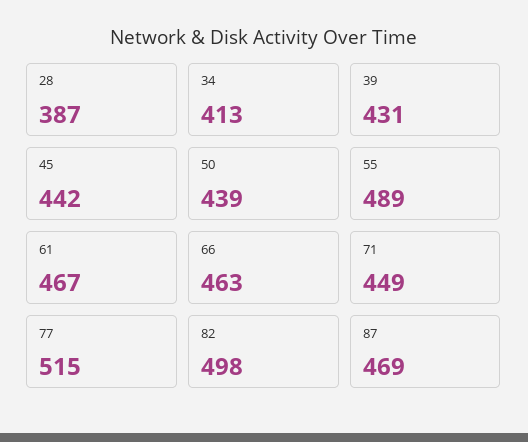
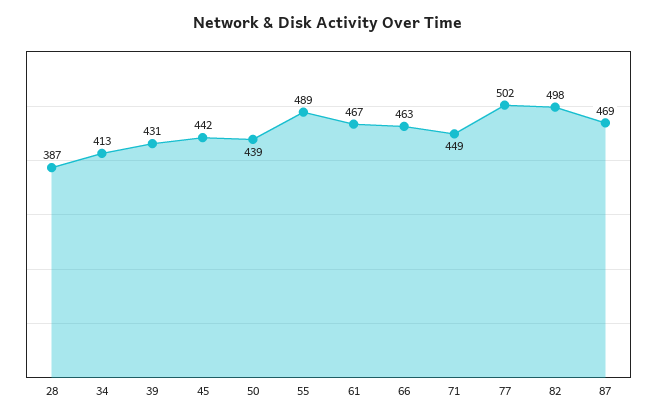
77: 515 -> 502

